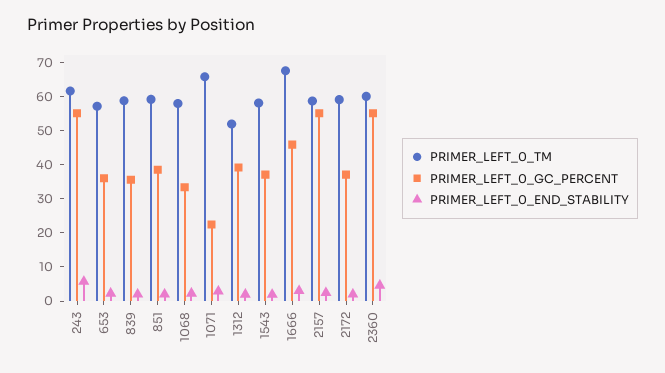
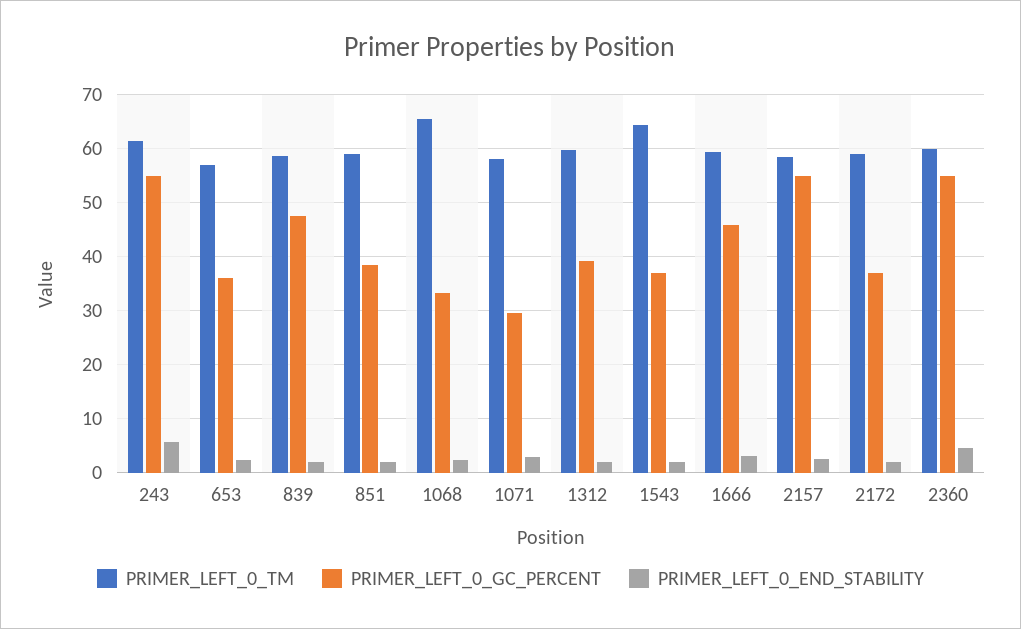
PRIMER_LEFT_0_GC_PERCENT, 839: 35 -> 48
PRIMER_LEFT_0_TM, 1068: 57.5 -> 66
PRIMER_LEFT_0_TM, 1071: 65 -> 58
PRIMER_LEFT_0_GC_PERCENT, 1071: 22.5 -> 30
PRIMER_LEFT_0_TM, 1312: 52.5 -> 60
PRIMER_LEFT_0_TM, 1543: 57.5 -> 64
PRIMER_LEFT_0_TM, 1666: 67.5 -> 60

